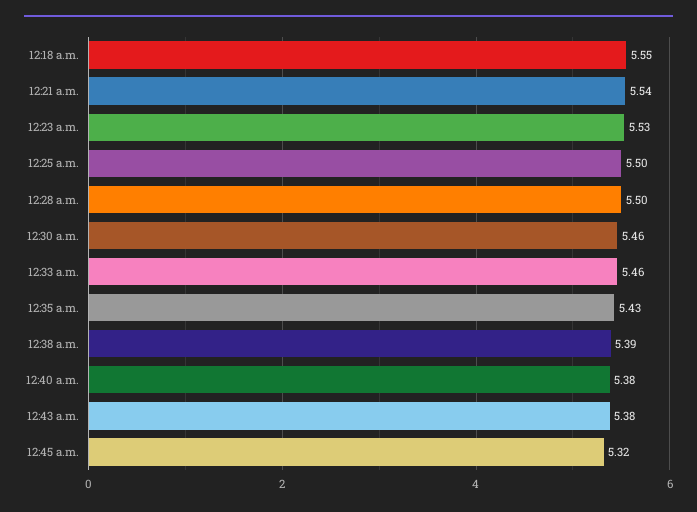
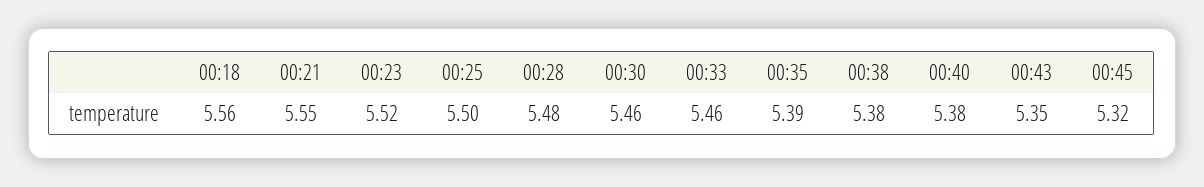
12:18 a.m.: 5.55 -> 5.56
12:21 a.m.: 5.54 -> 5.55
12:23 a.m.: 5.53 -> 5.52
12:28 a.m.: 5.5 -> 5.48
12:35 a.m.: 5.43 -> 5.39
12:38 a.m.: 5.39 -> 5.38
12:43 a.m.: 5.38 -> 5.35

